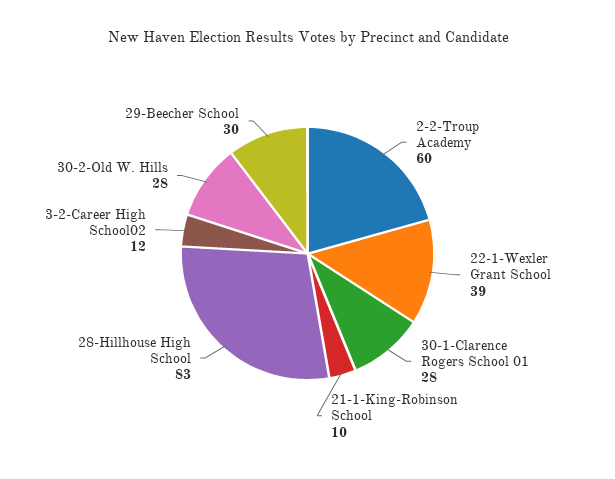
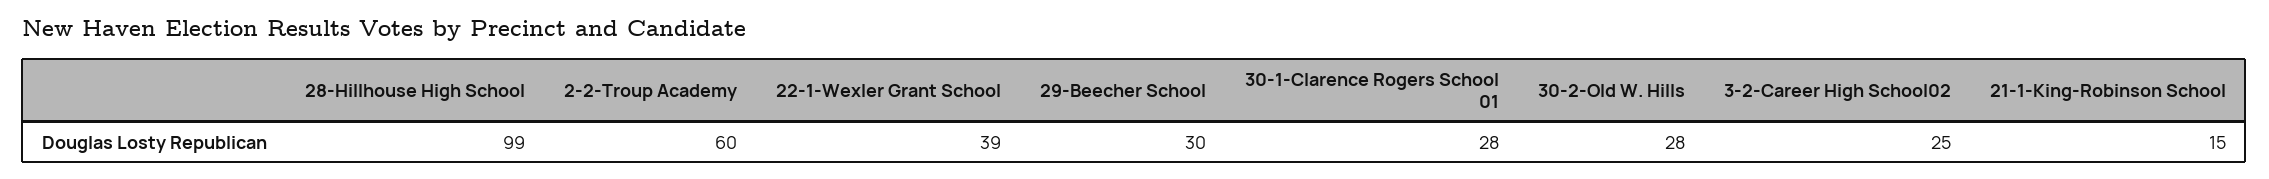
21-1-King-Robinson School: 10 -> 15
28-Hillhouse High School: 83 -> 99
3-2-Career High School02: 12 -> 25

